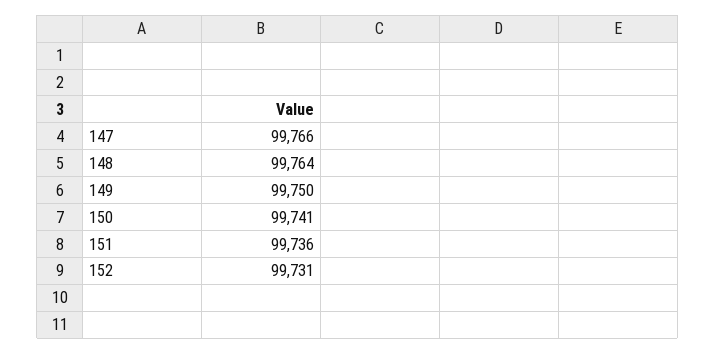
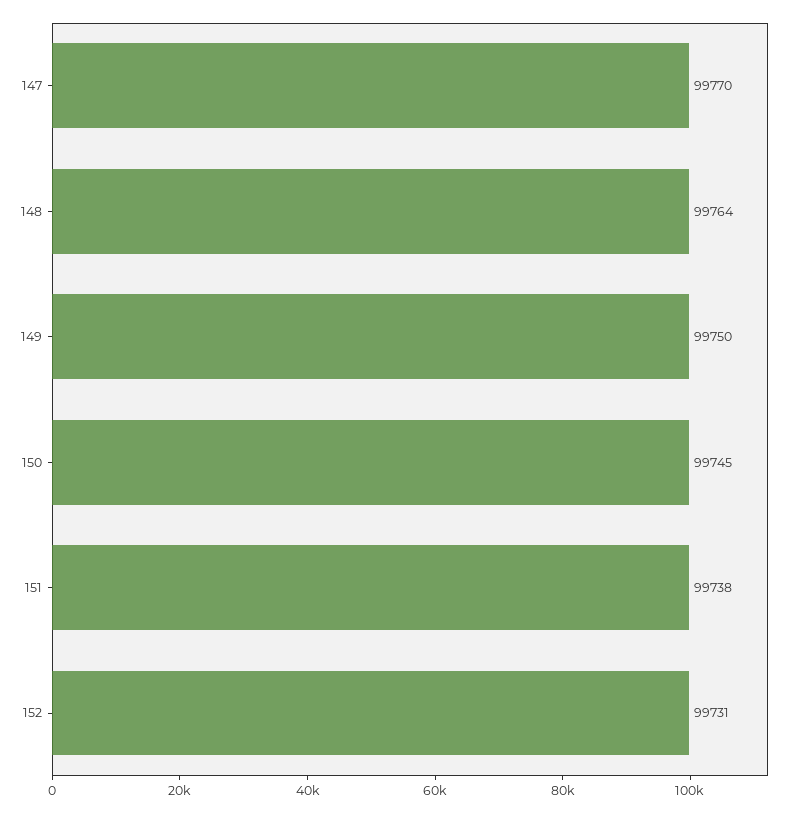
147: 99766 -> 99770
150: 99741 -> 99745
151: 99736 -> 99738

